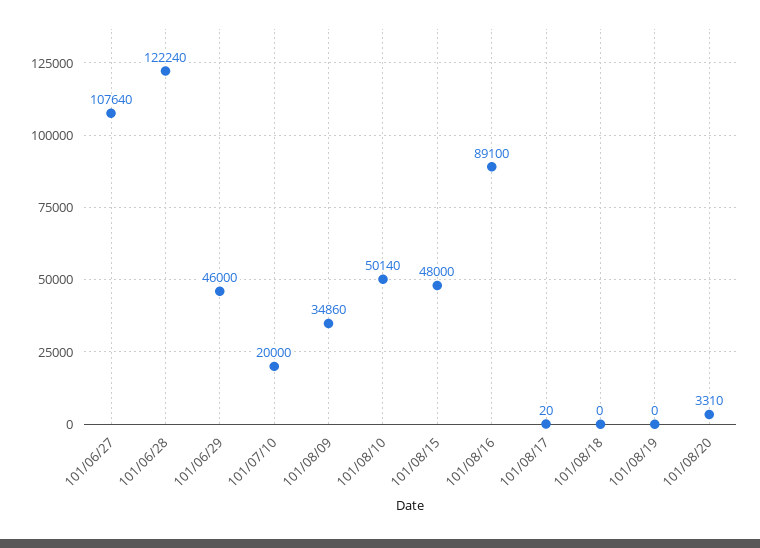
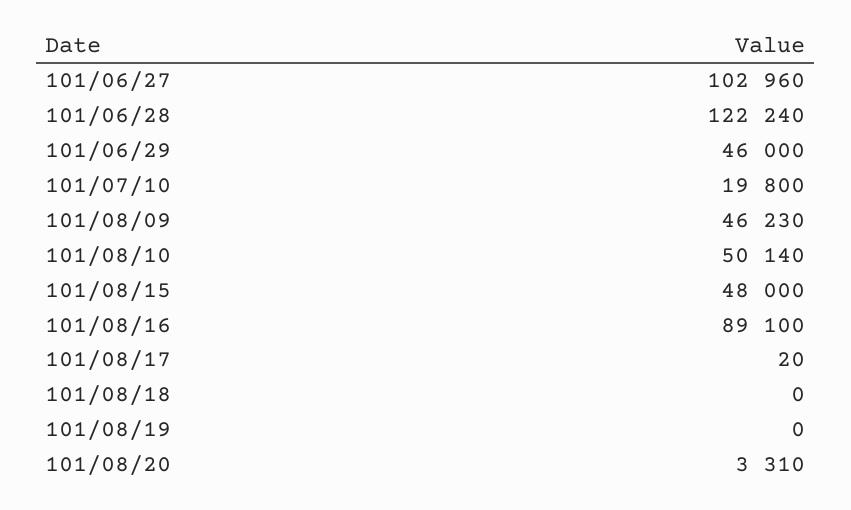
101/06/27: 107640 -> 102960
101/07/10: 20000 -> 19800
101/08/09: 34860 -> 46230

